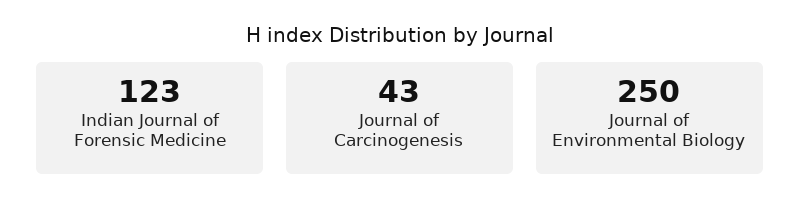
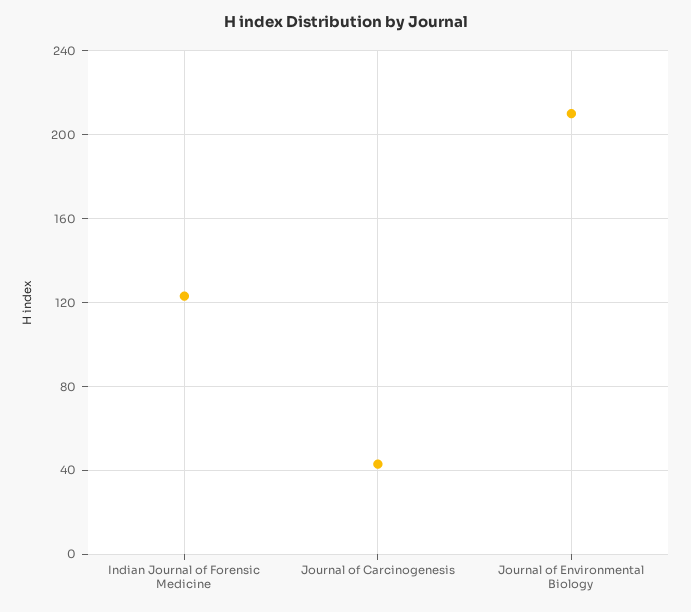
Journal of Environmental Biology: 250 -> 210

